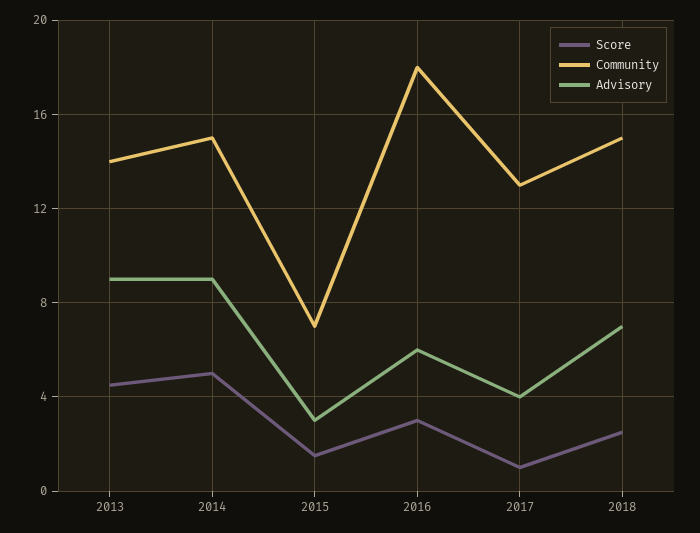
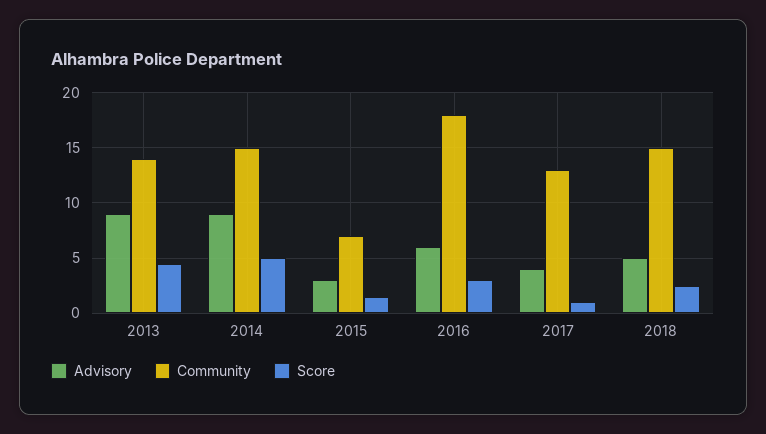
Advisory, 2018: 7 -> 5

